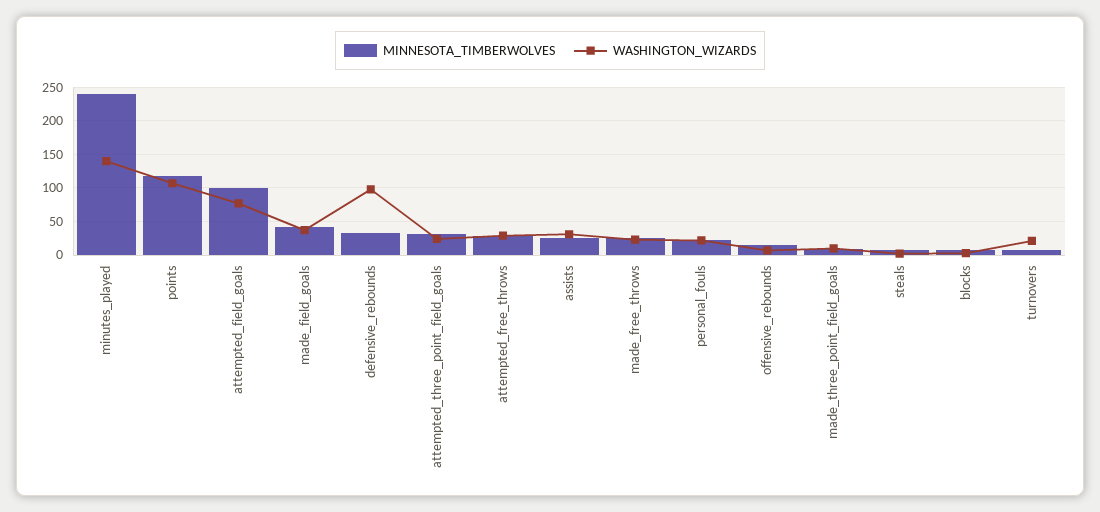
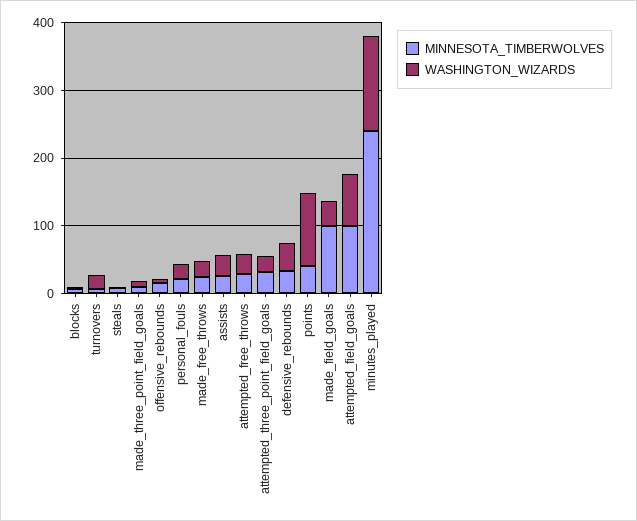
MINNESOTA_TIMBERWOLVES, points: 120 -> 40
MINNESOTA_TIMBERWOLVES, made_field_goals: 40 -> 100
WASHINGTON_WIZARDS, defensive_rebounds: 100 -> 40

